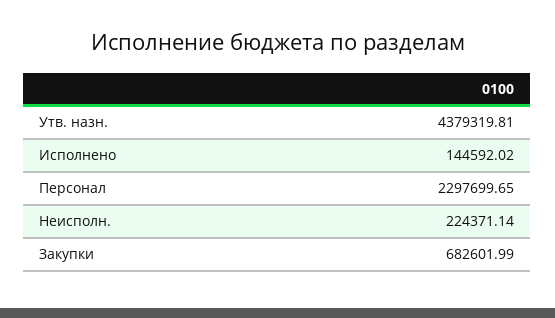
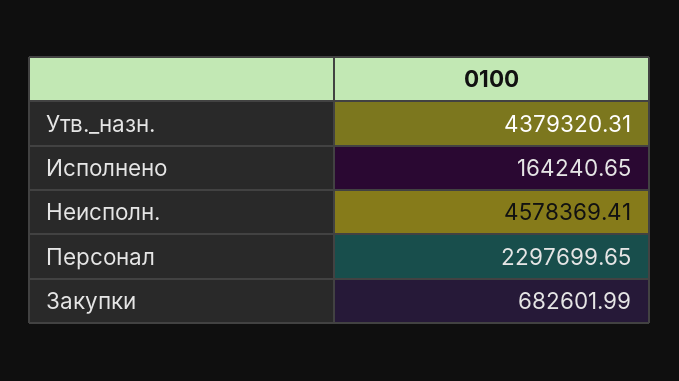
Утв. назн.: 4379319.81 -> 4379320.31
Исполнено: 144592.02 -> 164240.65
Неисполн.: 224371.14 -> 4578369.41

